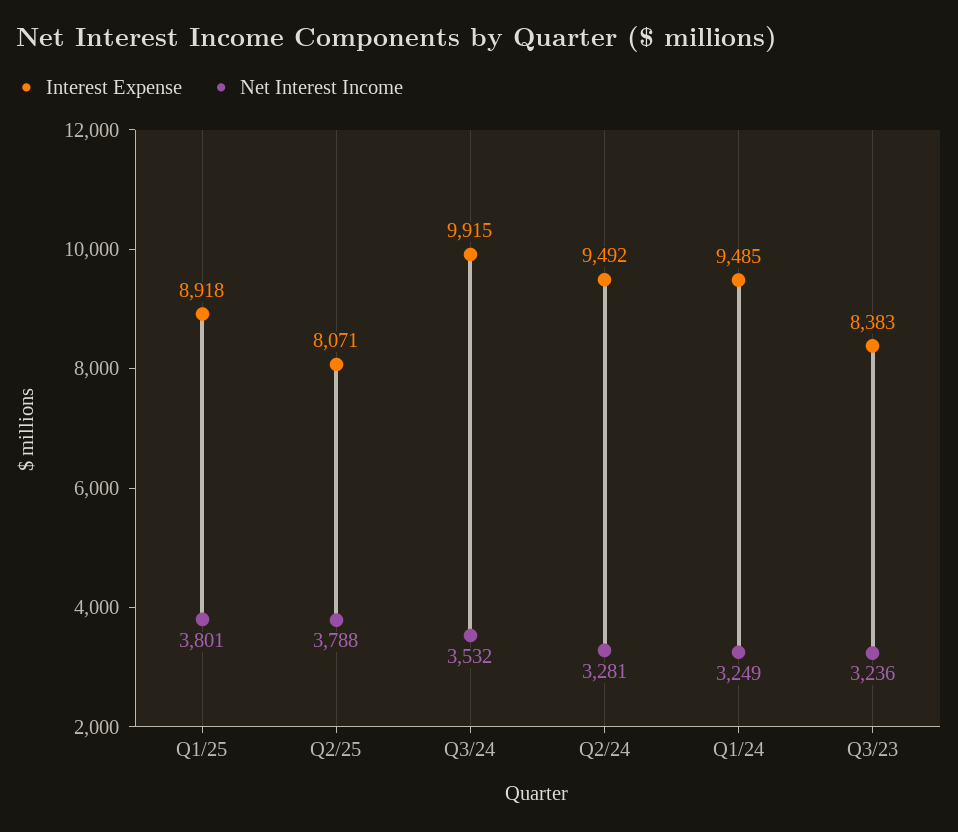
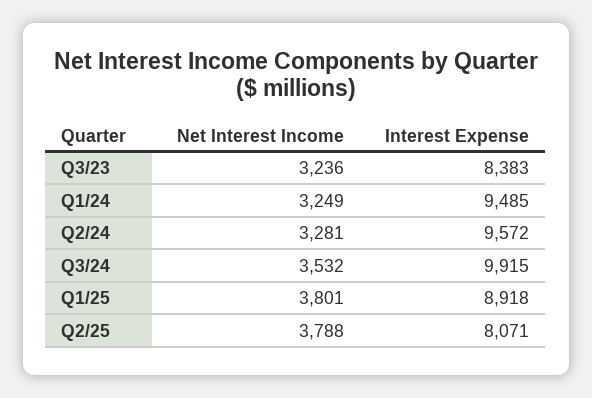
Interest Expense, Q2/24: 9492 -> 9572

